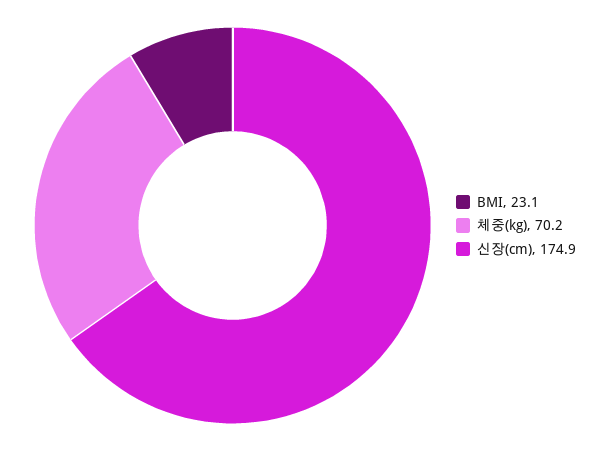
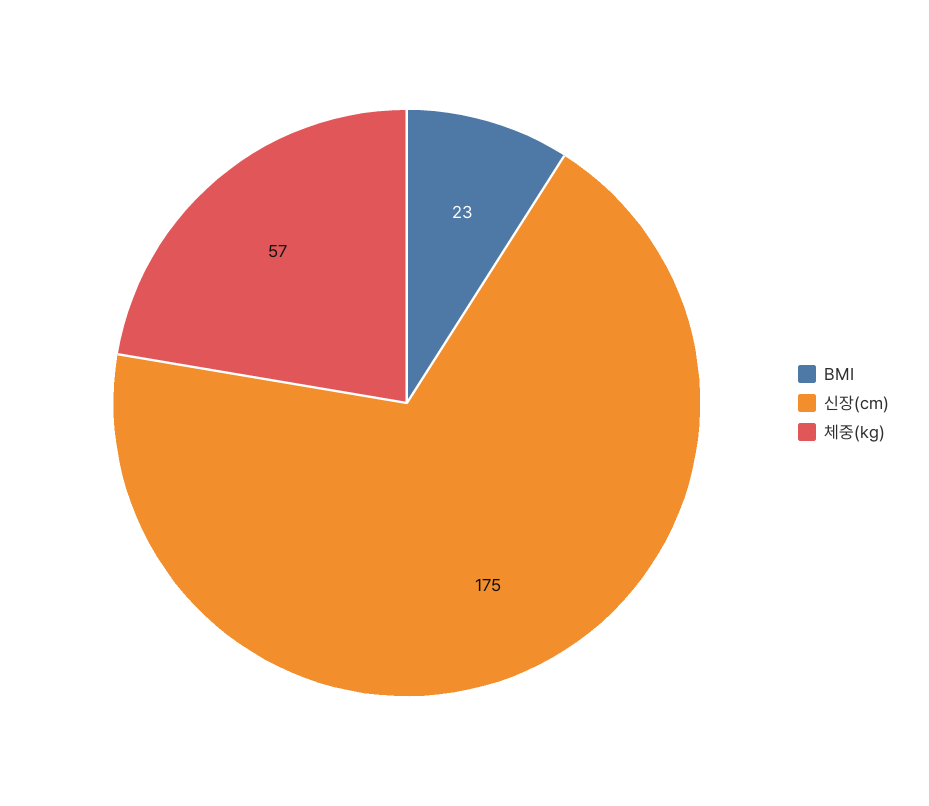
체중(kg): 70.2 -> 57

